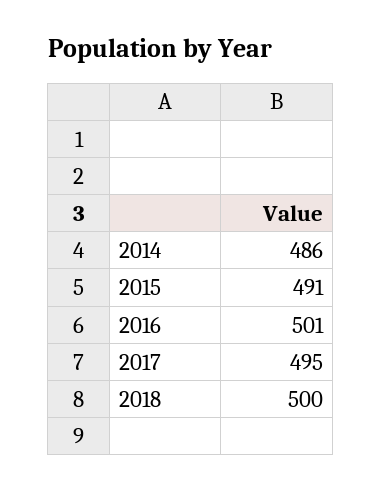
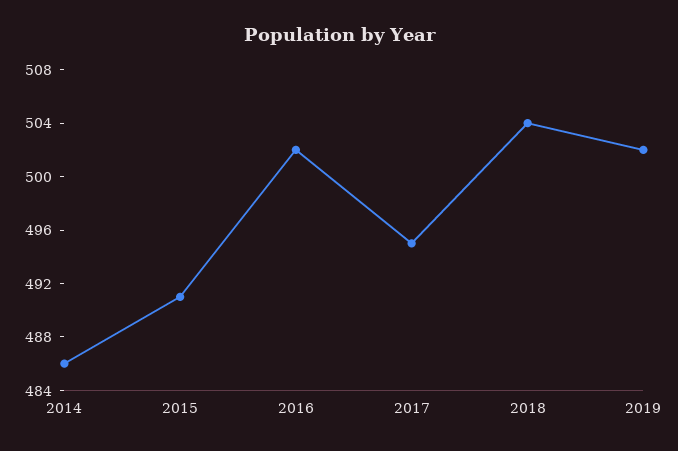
2016: 501 -> 502
2018: 500 -> 504
2019: none -> 502

